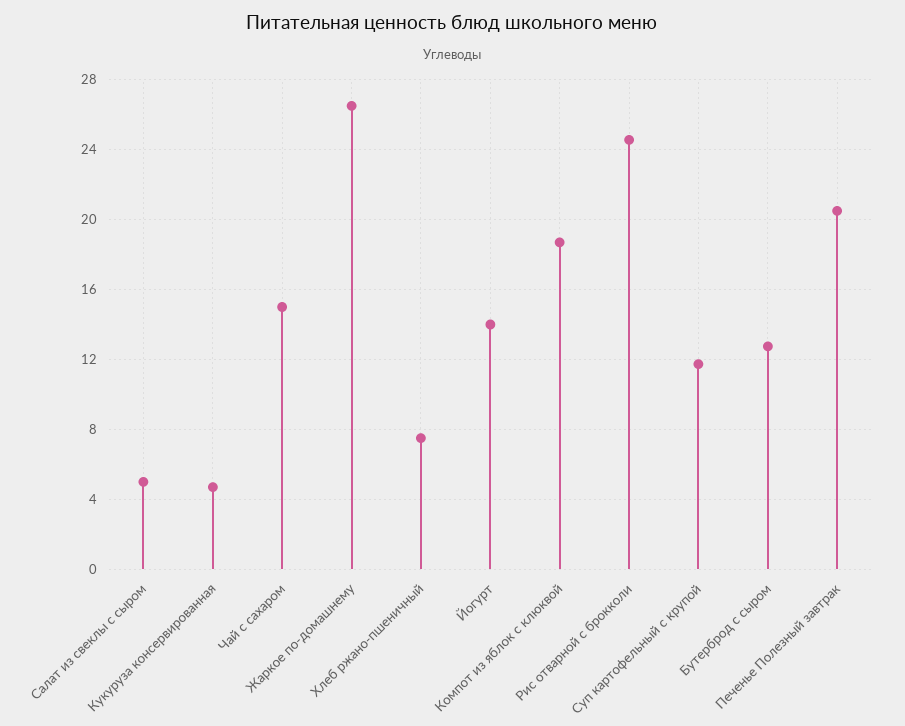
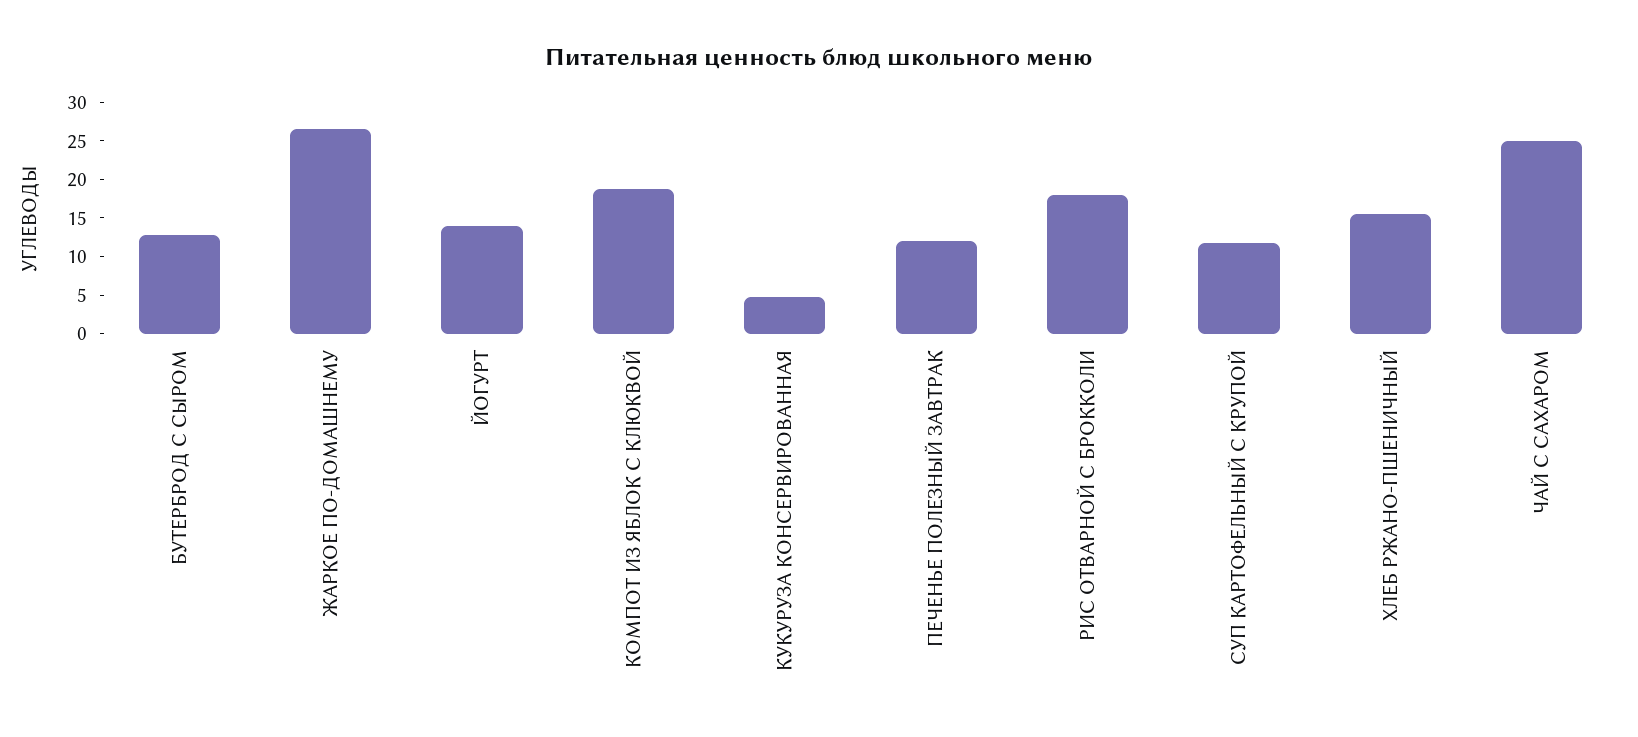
Салат из свеклы с сыром: 5 -> none
Чай с сахаром: 15 -> 25
Хлеб ржано-пшеничный: 7.5 -> 15
Рис отварной с брокколи: 24.5 -> 17.5
Печенье Полезный завтрак: 20.5 -> 12.5

